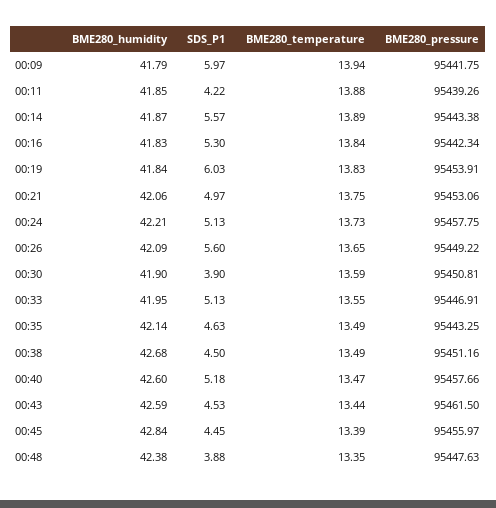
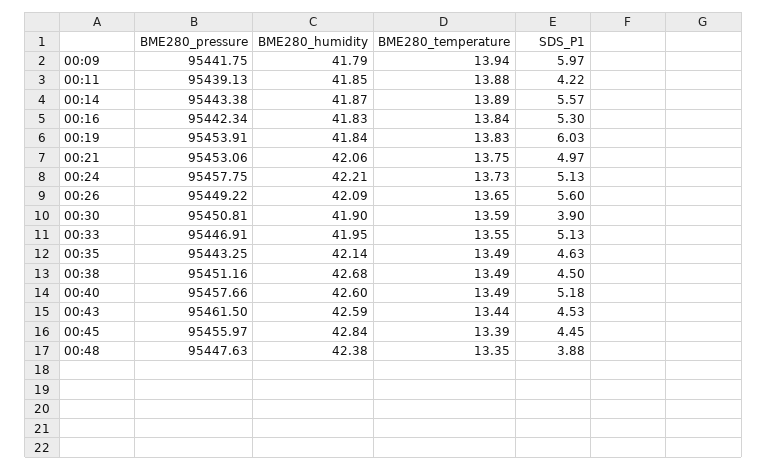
BME280_pressure, 00:11: 95439.26 -> 95439.13
BME280_temperature, 00:40: 13.47 -> 13.49

